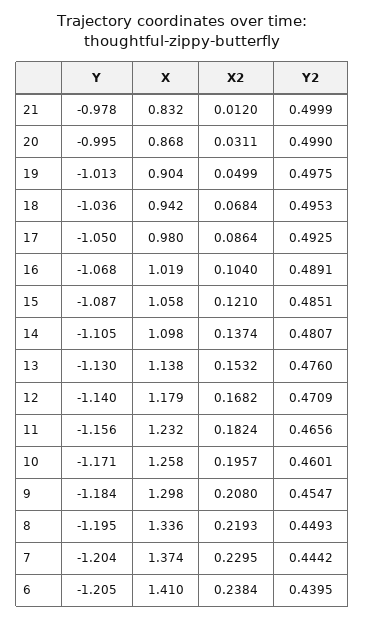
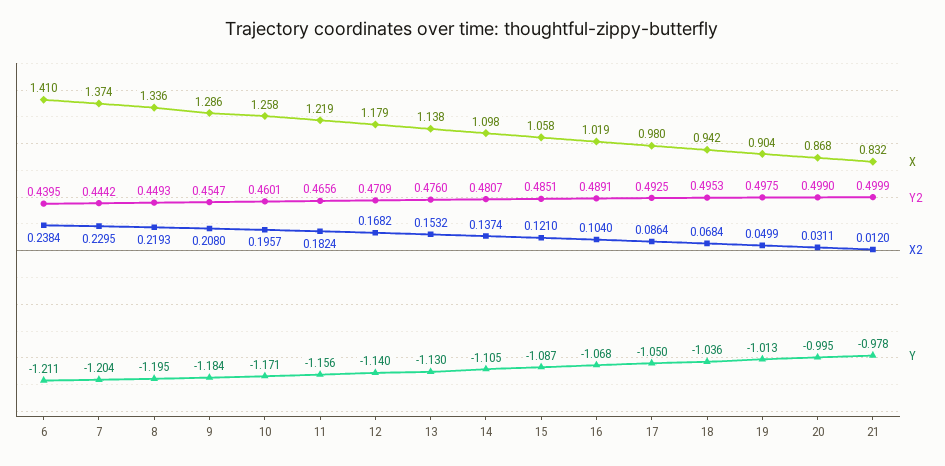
X, 11: 1.232 -> 1.219
X, 9: 1.298 -> 1.286
Y, 6: -1.205 -> -1.211

